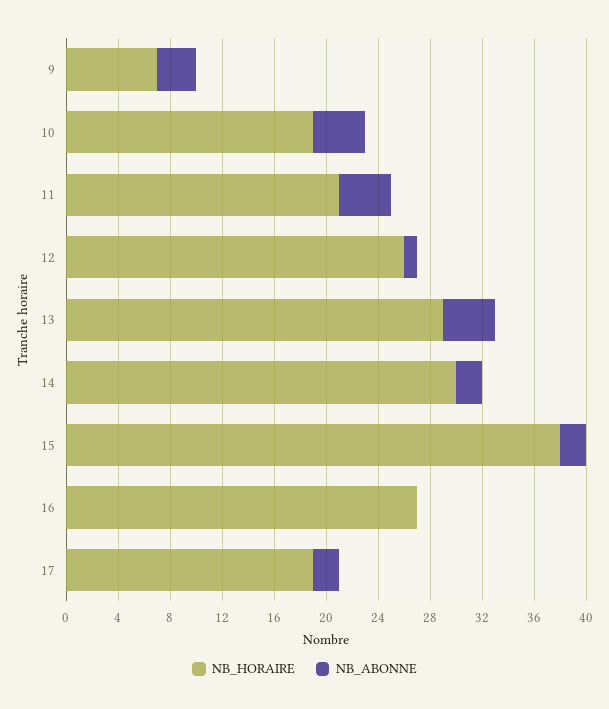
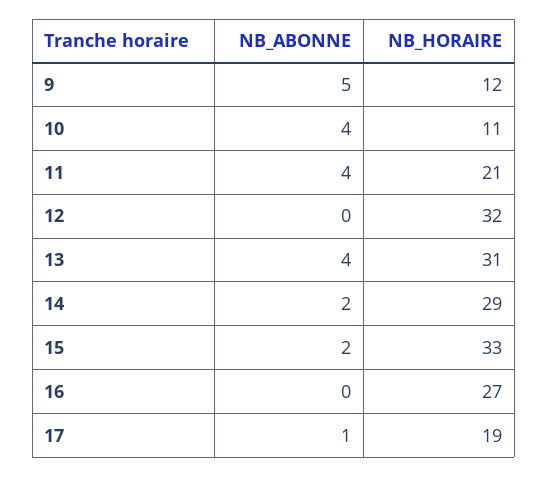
NB_HORAIRE, 9: 7 -> 12
NB_ABONNE, 9: 3 -> 5
NB_HORAIRE, 10: 19 -> 11
NB_HORAIRE, 12: 26 -> 32
NB_ABONNE, 12: 1 -> 0
NB_HORAIRE, 13: 29 -> 31
NB_HORAIRE, 14: 30 -> 29
NB_HORAIRE, 15: 38 -> 33
NB_ABONNE, 17: 2 -> 1

